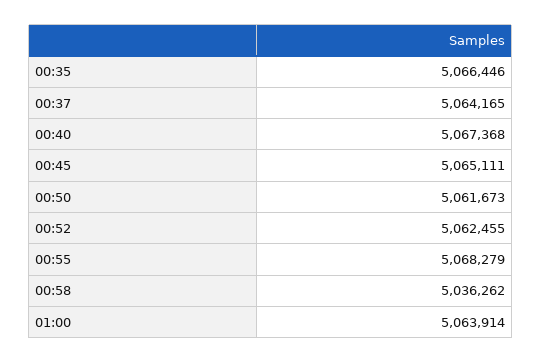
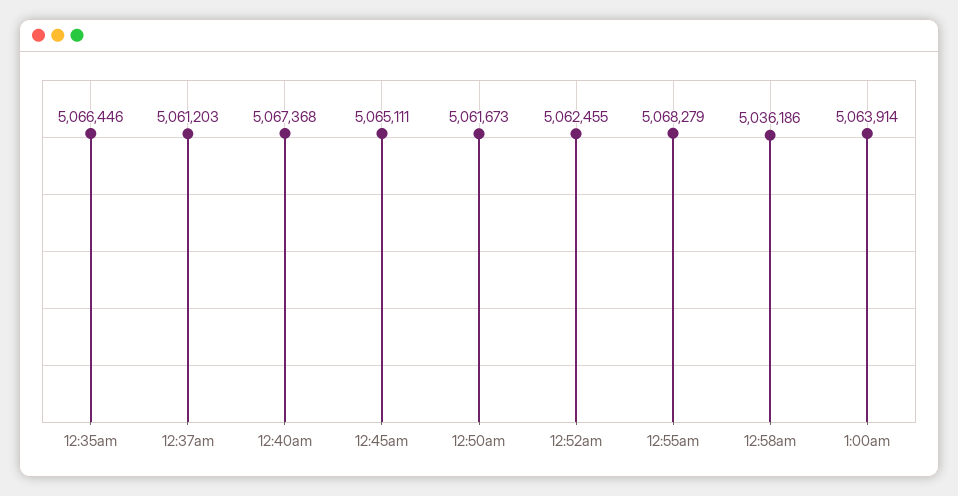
00:37: 5064165 -> 5061203
00:58: 5036262 -> 5036186

